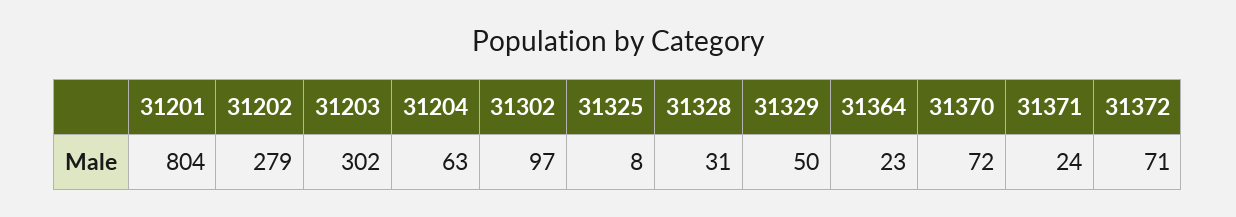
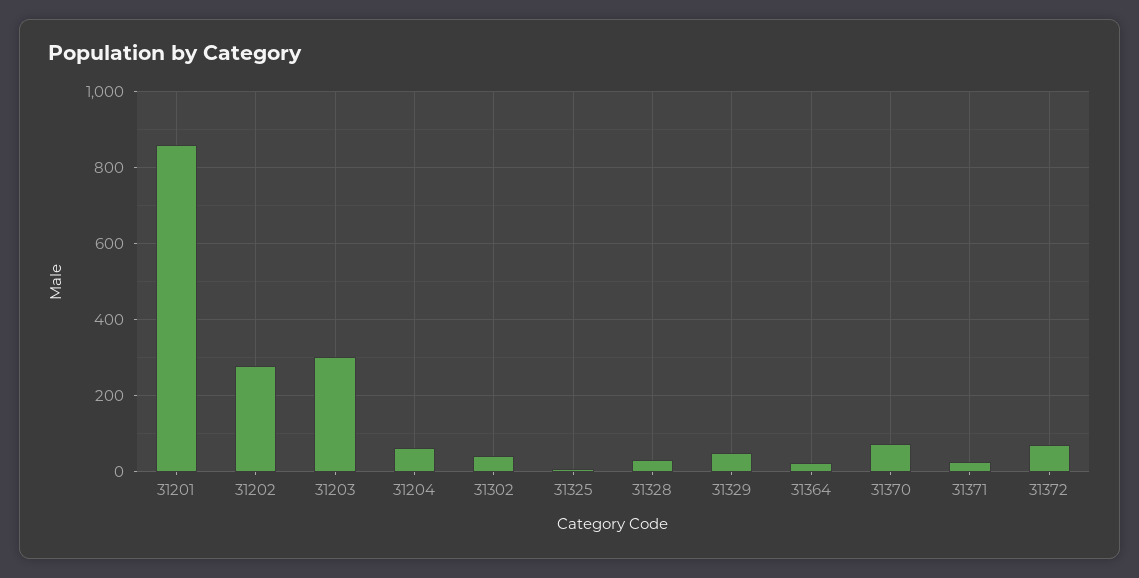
31201: 804 -> 860
31302: 97 -> 40

